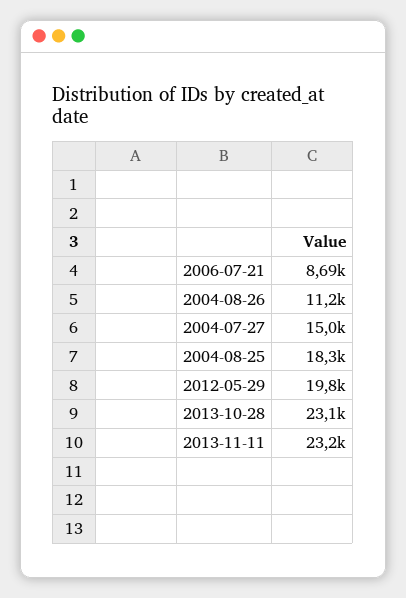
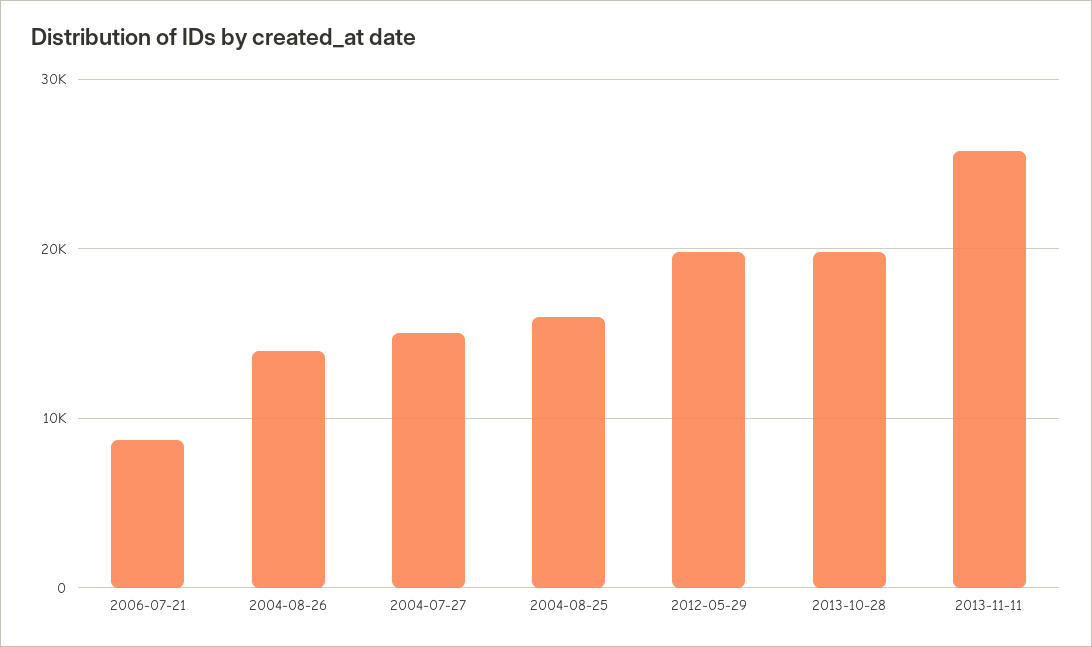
2004-08-26: 11200 -> 14000
2004-08-25: 18300 -> 16000
2013-10-28: 23100 -> 20000
2013-11-11: 23200 -> 26000

